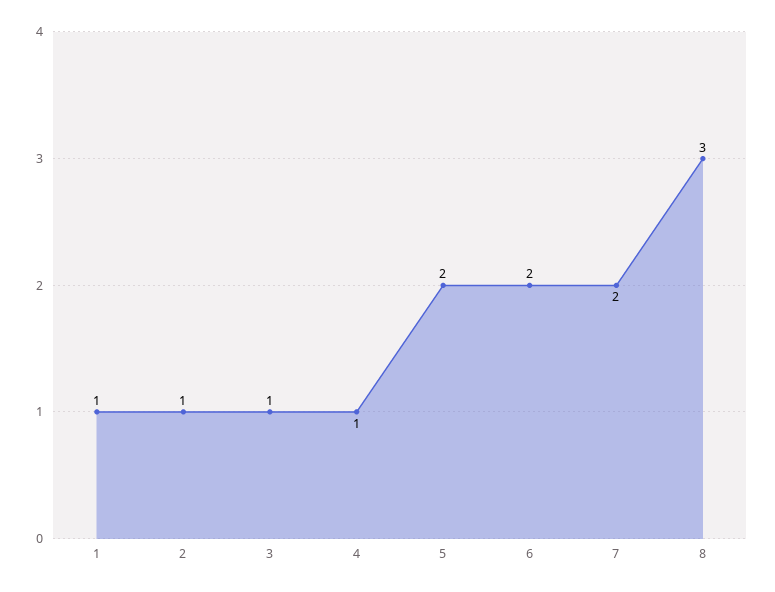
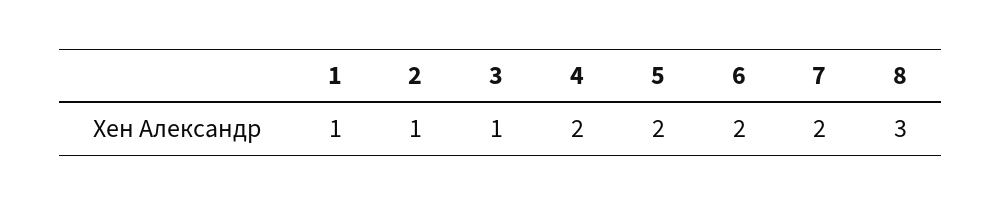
4: 1 -> 2

